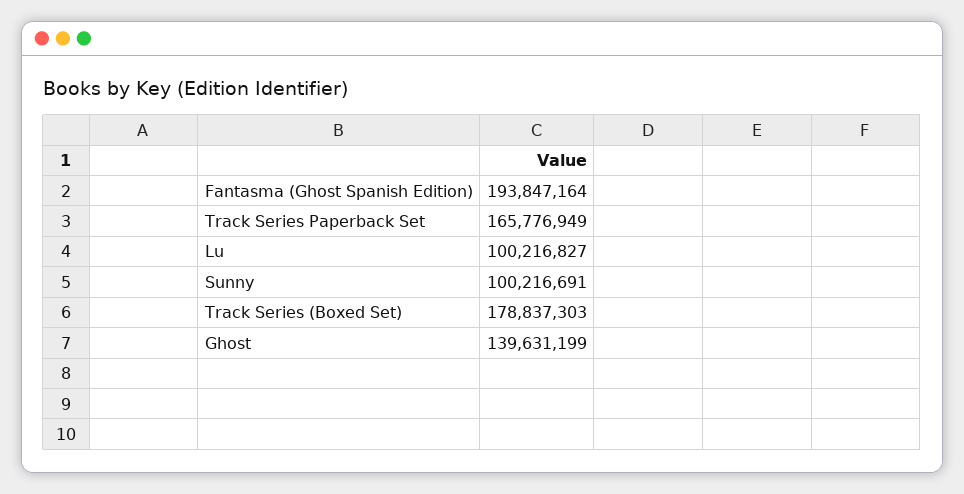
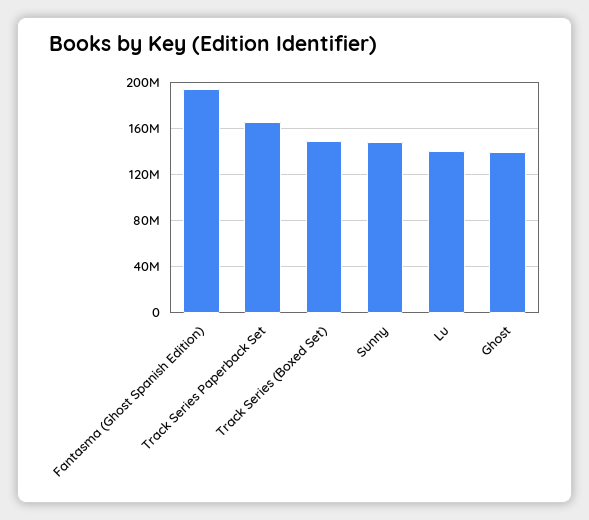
Lu: 100216827 -> 140000000
Sunny: 100216691 -> 150000000
Track Series (Boxed Set): 178837303 -> 150000000

